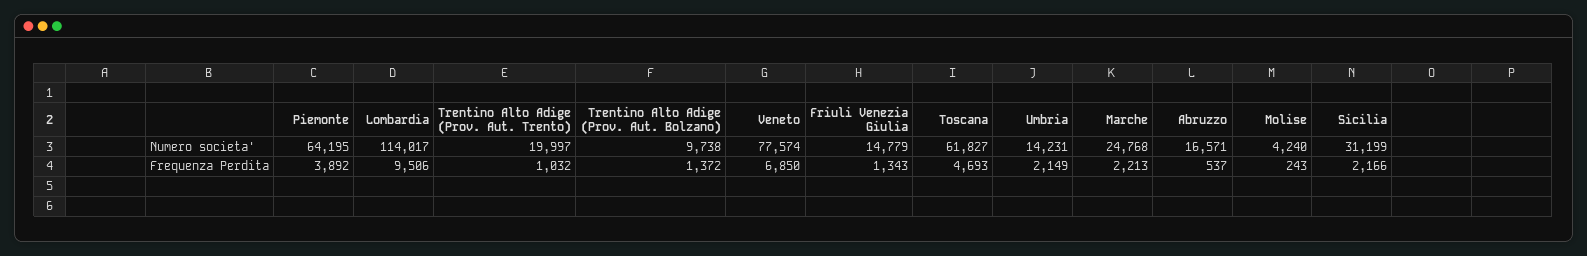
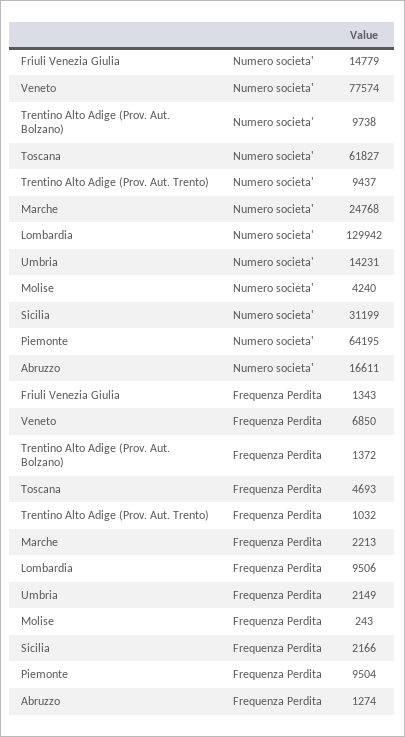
Lombardia, Numero societa': 114017 -> 129942
Trentino Alto Adige (Prov. Aut. Trento), Numero societa': 19997 -> 9437
Abruzzo, Numero societa': 16571 -> 16611
Piemonte, Frequenza Perdita: 3892 -> 9504
Abruzzo, Frequenza Perdita: 537 -> 1274

